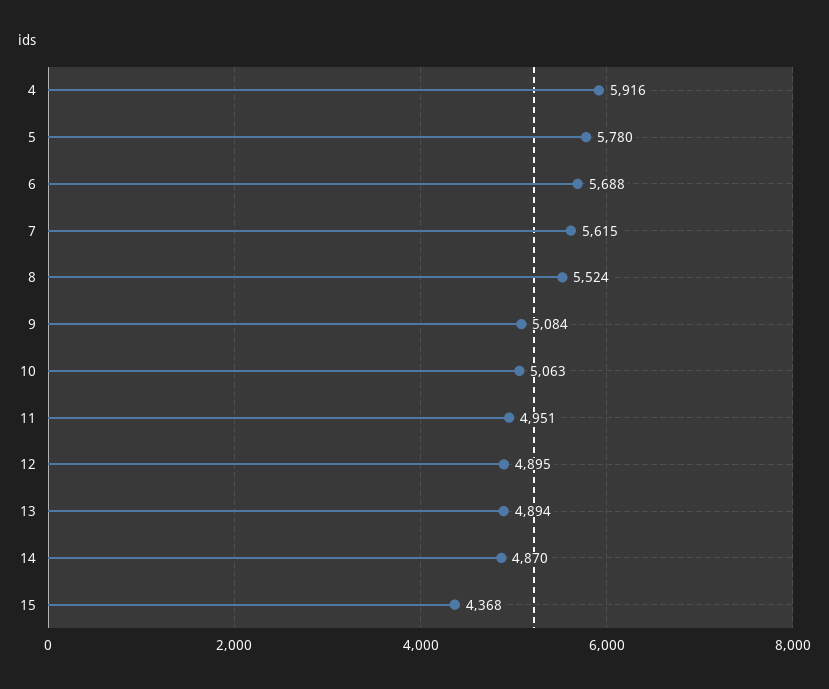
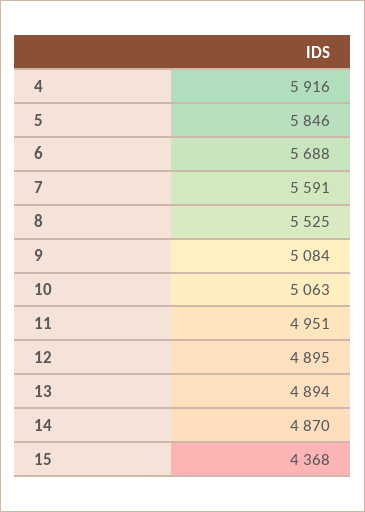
5: 5780 -> 5846
7: 5615 -> 5591
8: 5524 -> 5525

